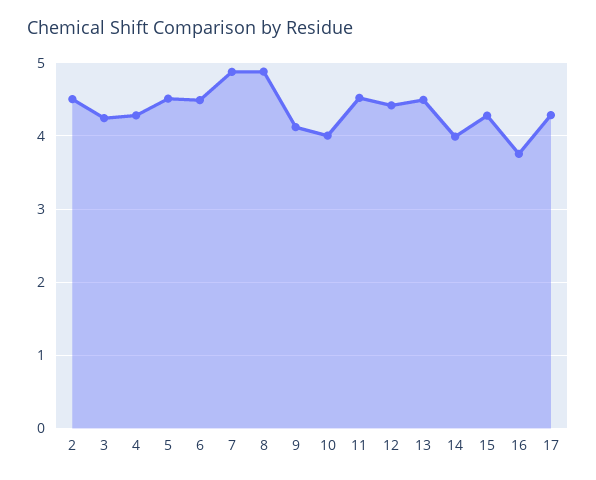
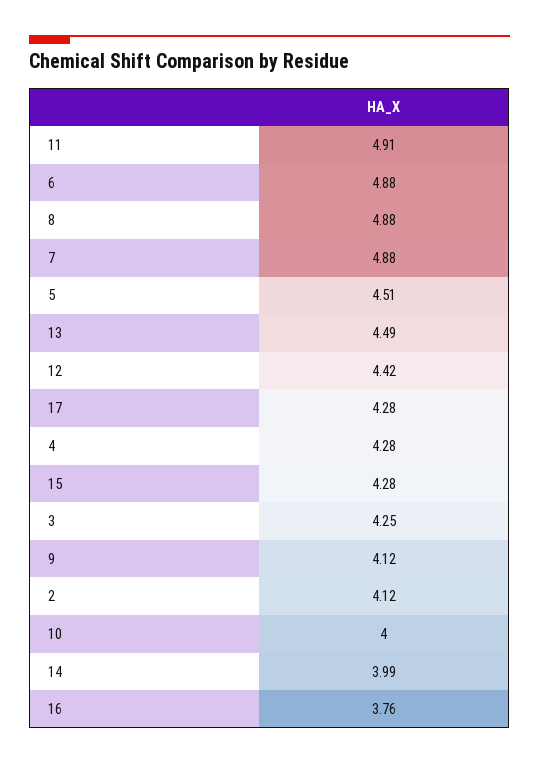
2: 4.5 -> 4.12
6: 4.5 -> 4.88
11: 4.5 -> 4.91

